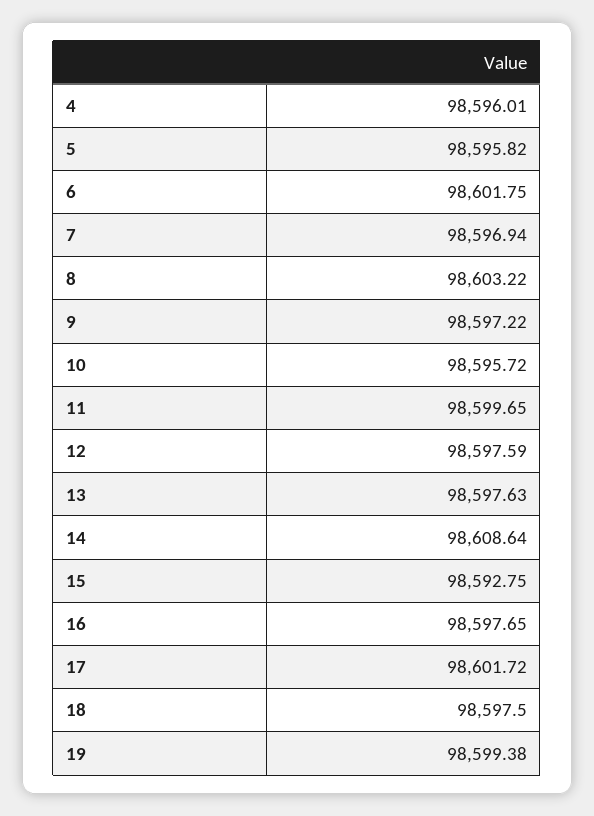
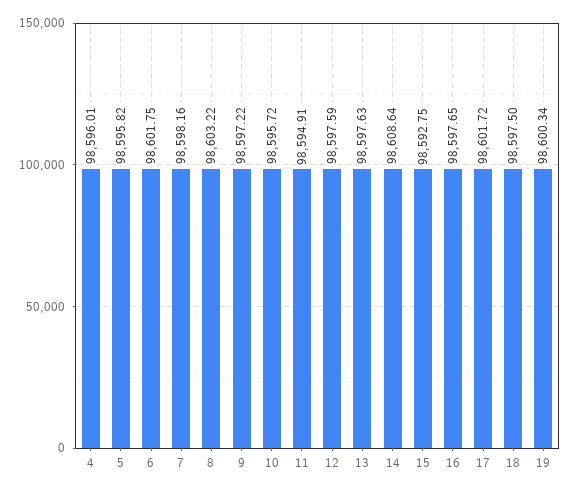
7: 98596.94 -> 98598.16
11: 98599.65 -> 98594.91
19: 98599.38 -> 98600.34

